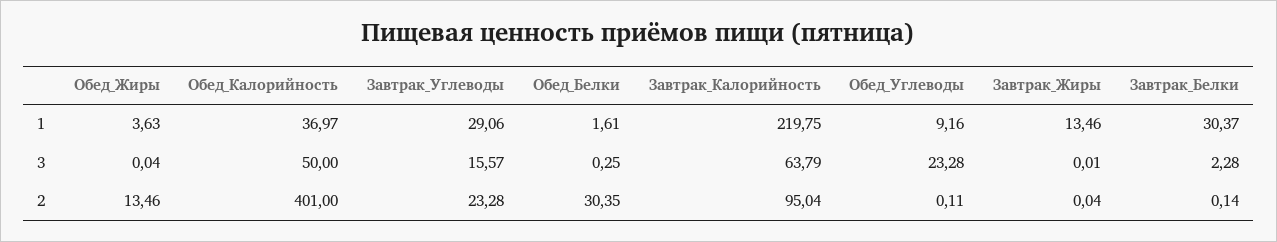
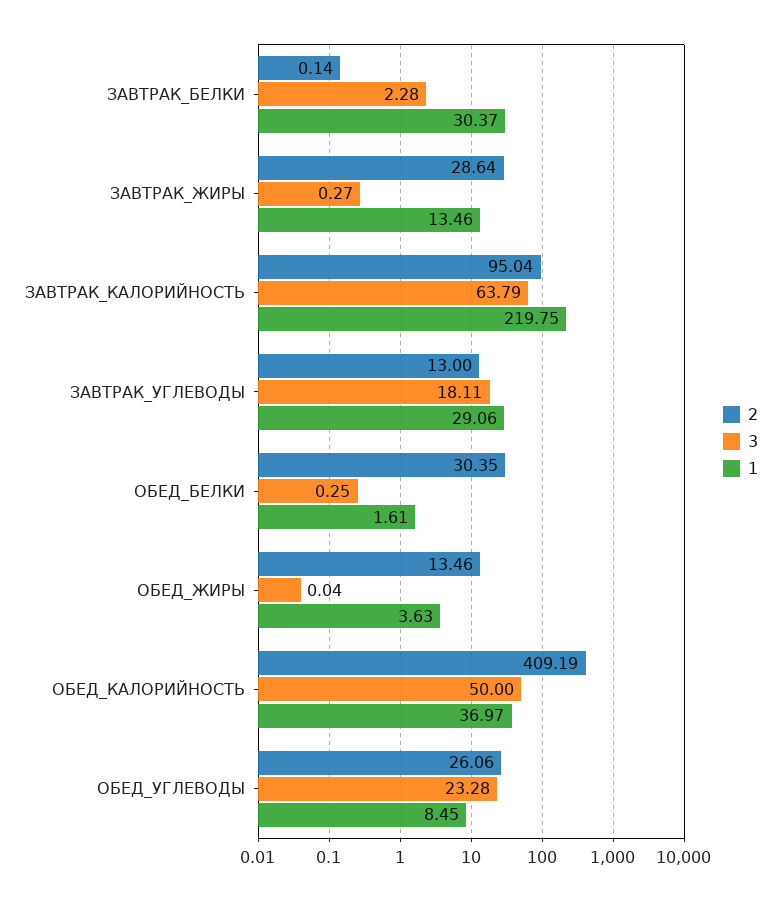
1, Обед_Углеводы: 9.16 -> 8.45
3, Завтрак_Углеводы: 15.57 -> 18.11
3, Завтрак_Жиры: 0.01 -> 0.27
2, Обед_Калорийность: 401 -> 409.19
2, Завтрак_Углеводы: 23.28 -> 13
2, Обед_Углеводы: 0.11 -> 26.06
2, Завтрак_Жиры: 0.04 -> 28.64

